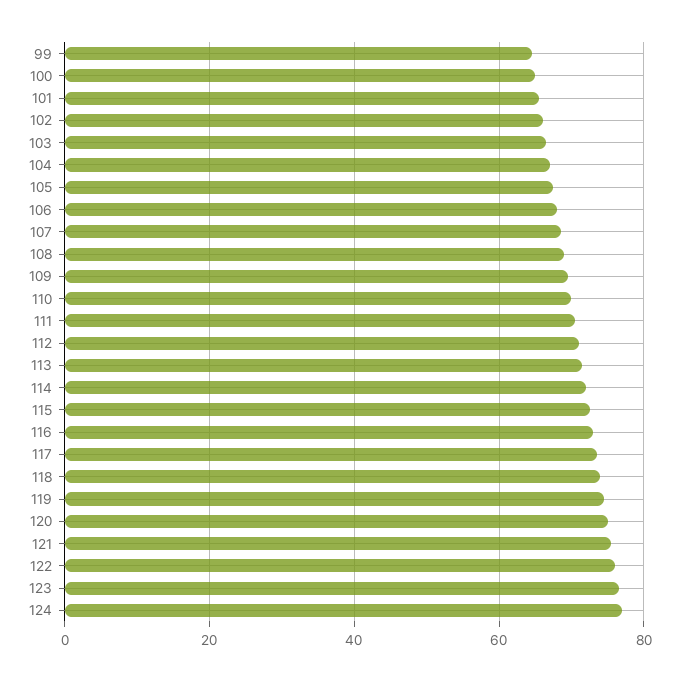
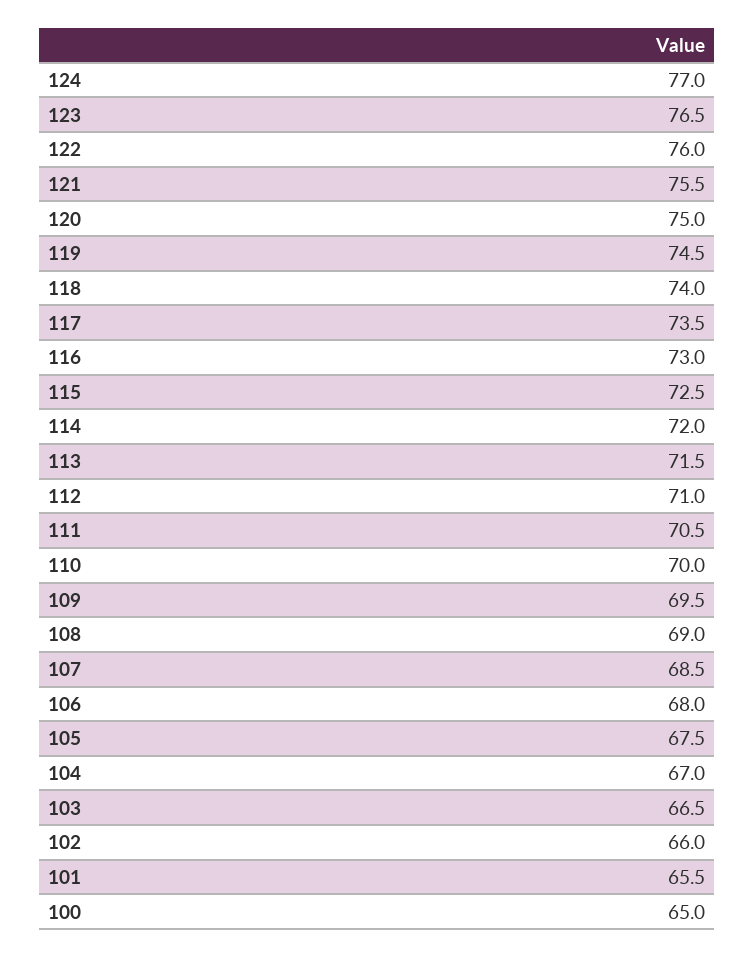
99: 64 -> none

